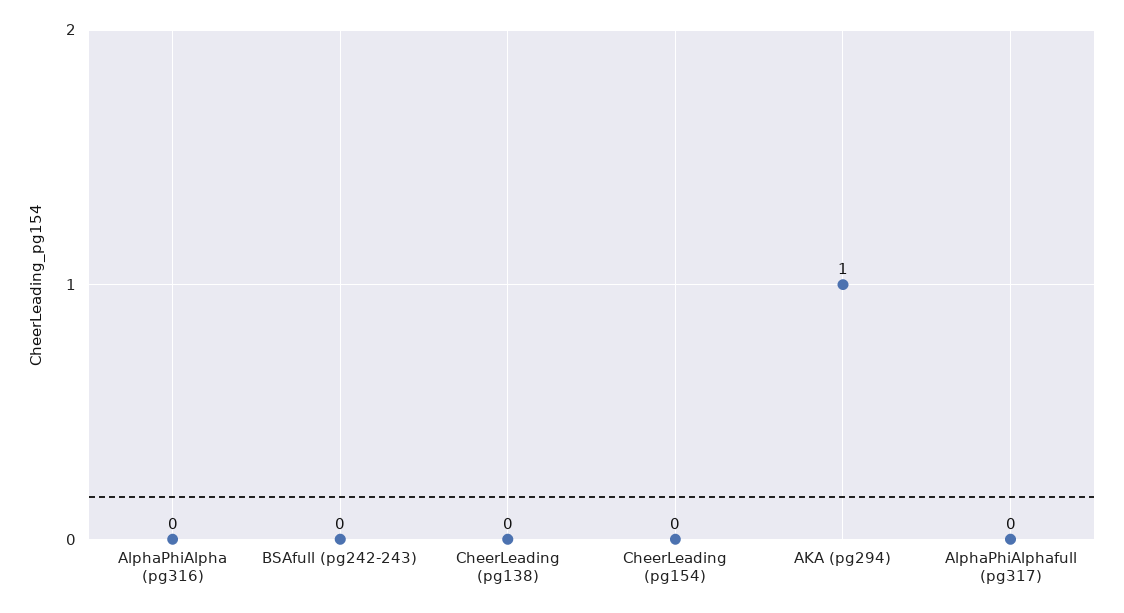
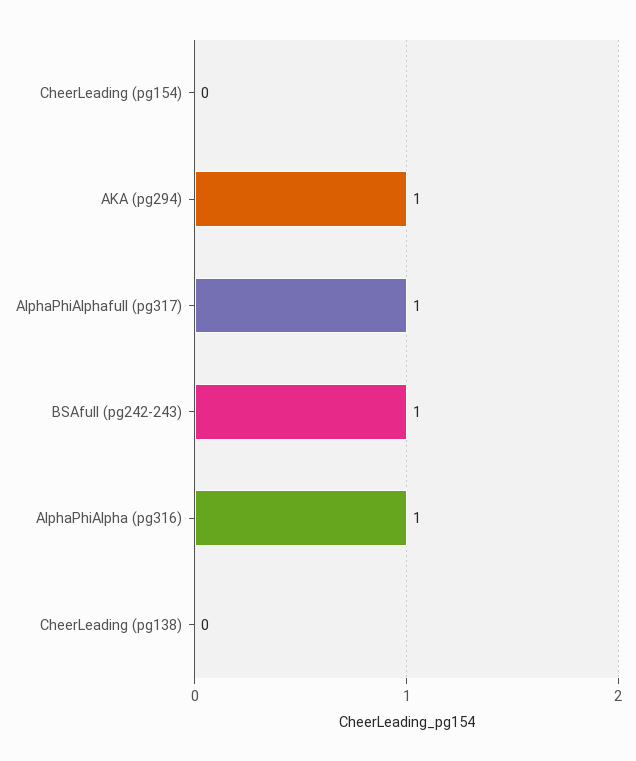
AlphaPhiAlpha (pg316): 0 -> 1
BSAfull (pg242-243): 0 -> 1
AlphaPhiAlphafull (pg317): 0 -> 1

